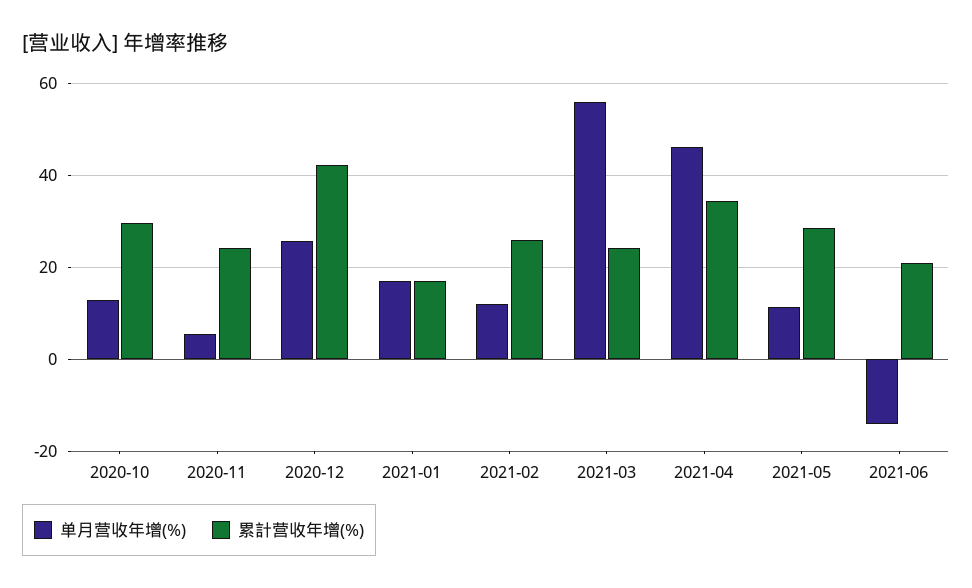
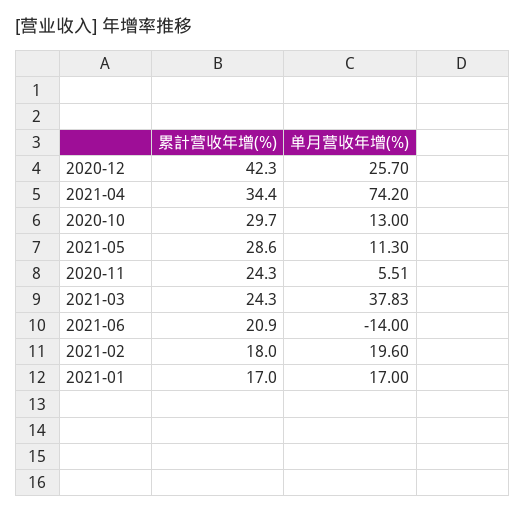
单月营收年增(%), 2021-02: 12 -> 19.6
累計营收年增(%), 2021-02: 26 -> 18
单月营收年增(%), 2021-03: 56 -> 37.83
单月营收年增(%), 2021-04: 46 -> 74.2

